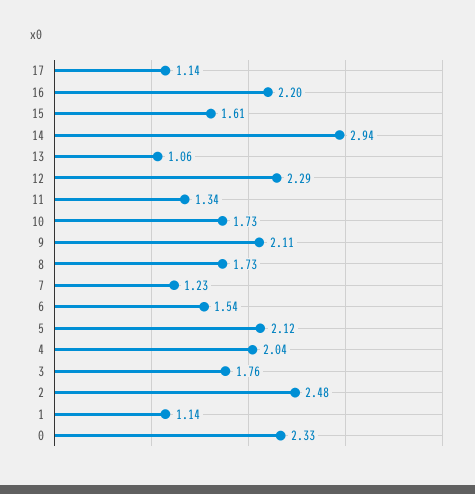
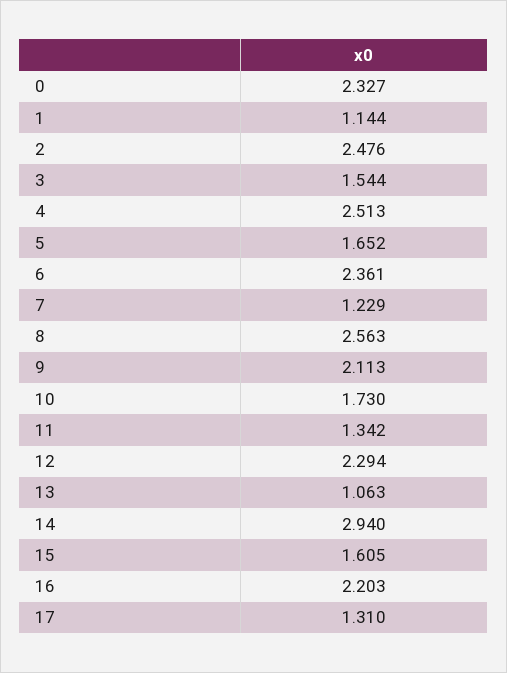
17: 1.14 -> 1.31
8: 1.73 -> 2.563
6: 1.54 -> 2.361
5: 2.12 -> 1.652
4: 2.04 -> 2.513
3: 1.76 -> 1.544

